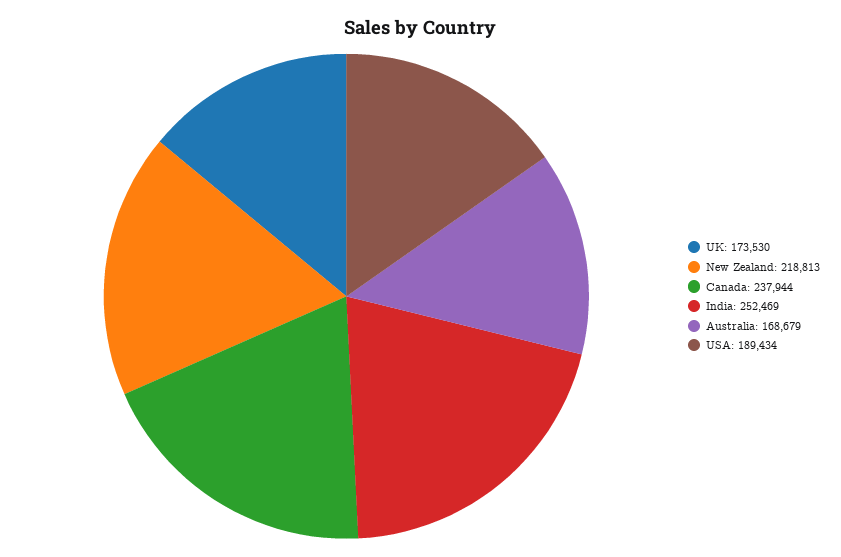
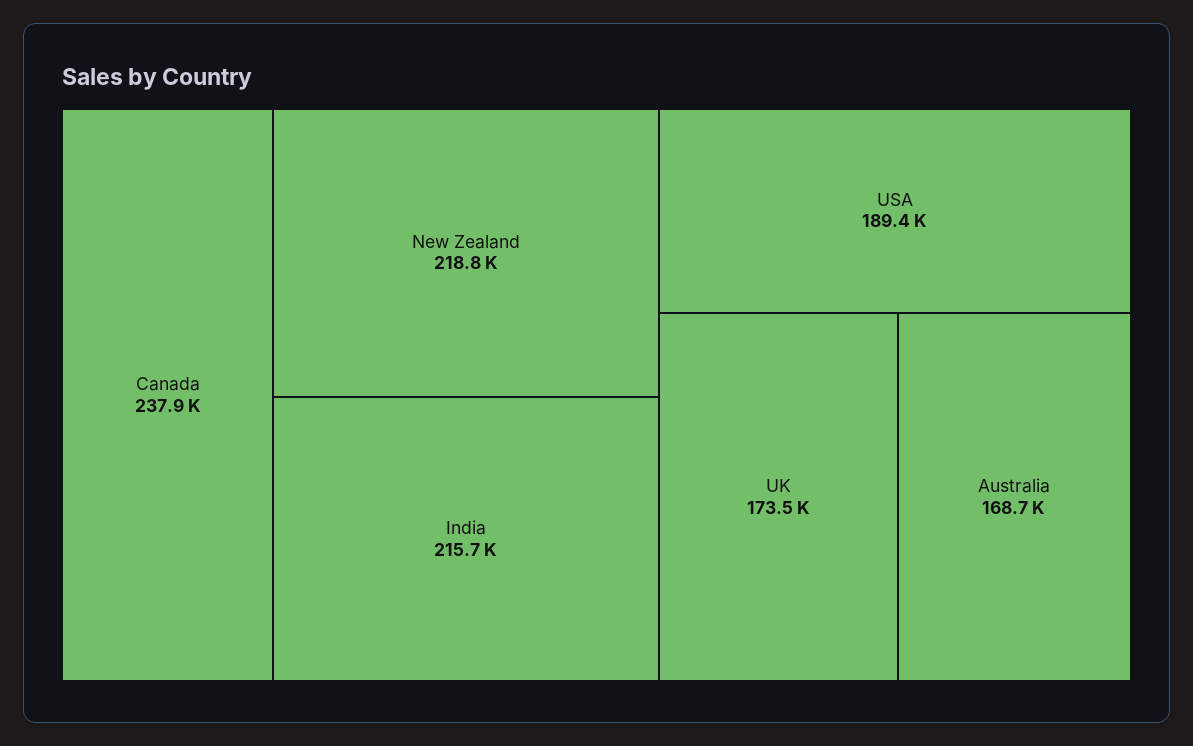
India: 252469 -> 215700

